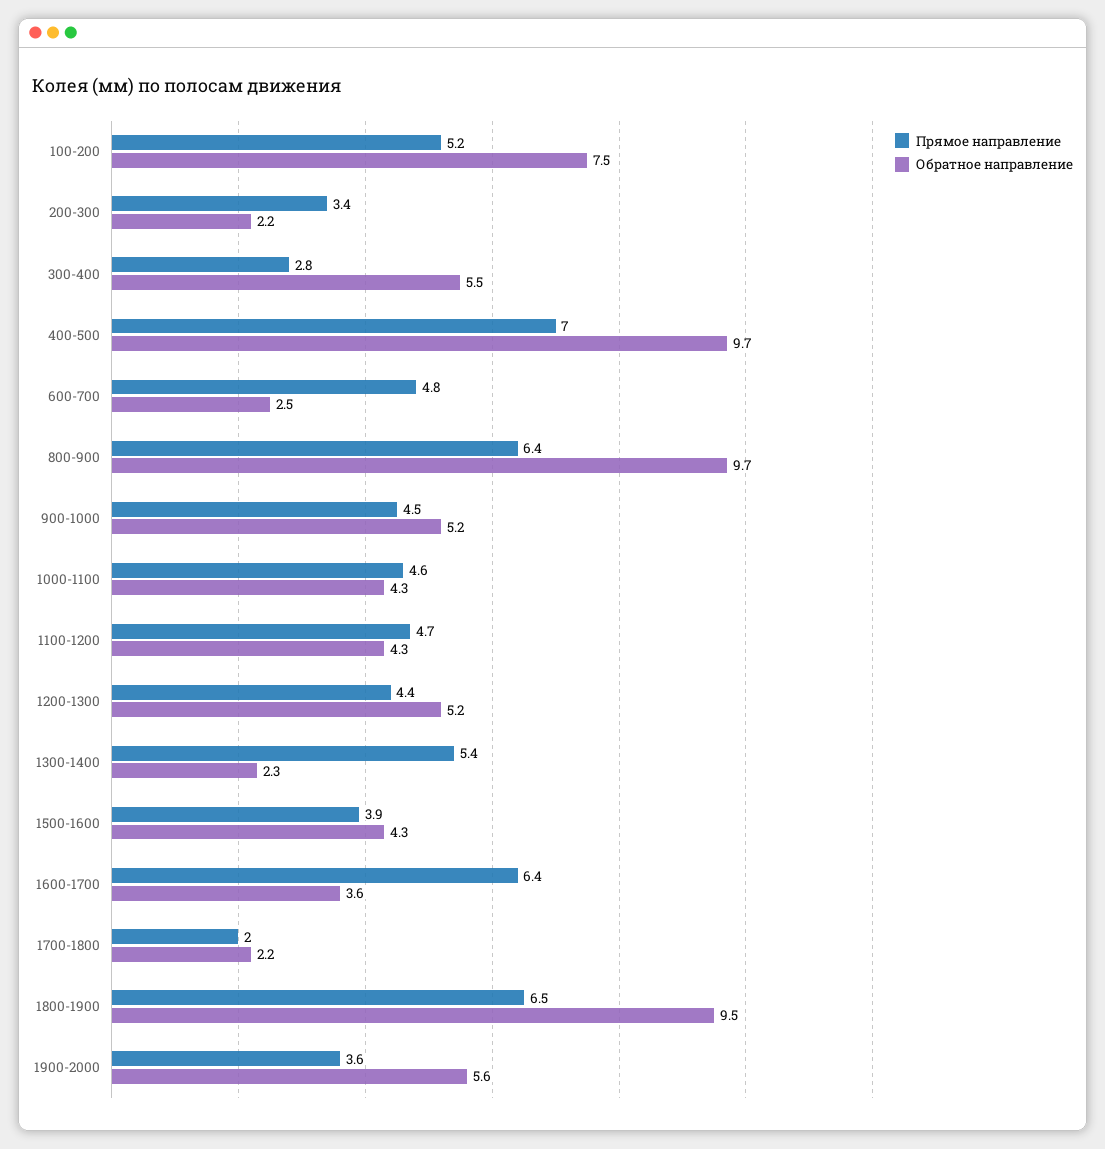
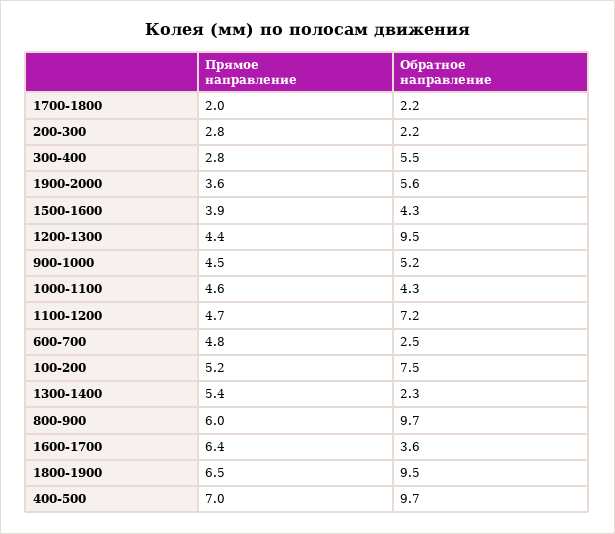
Прямое направление, 200-300: 3.4 -> 2.8
Прямое направление, 800-900: 6.4 -> 6
Обратное направление, 1100-1200: 4.3 -> 7.2
Обратное направление, 1200-1300: 5.2 -> 9.5

